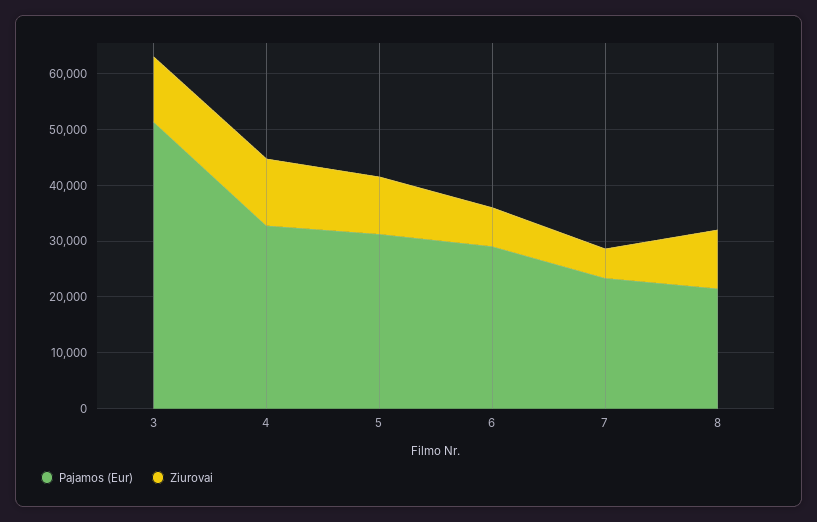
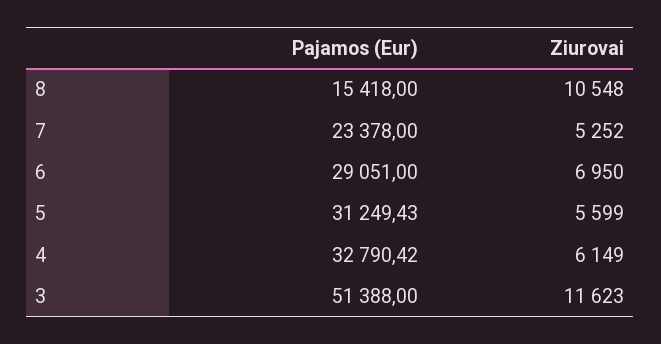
Ziurovai, 4: 12000 -> 6149
Ziurovai, 5: 10000 -> 5599
Pajamos (Eur), 8: 22000 -> 15418

